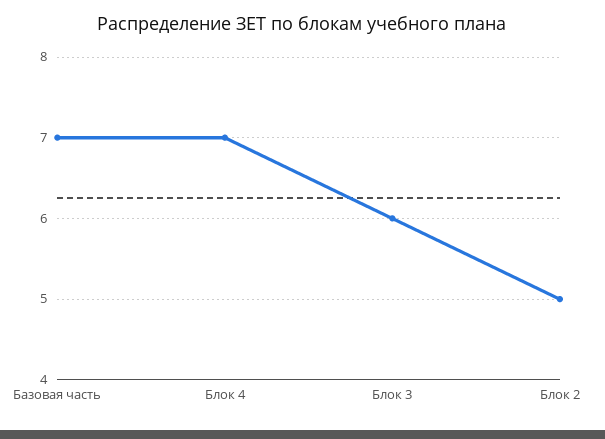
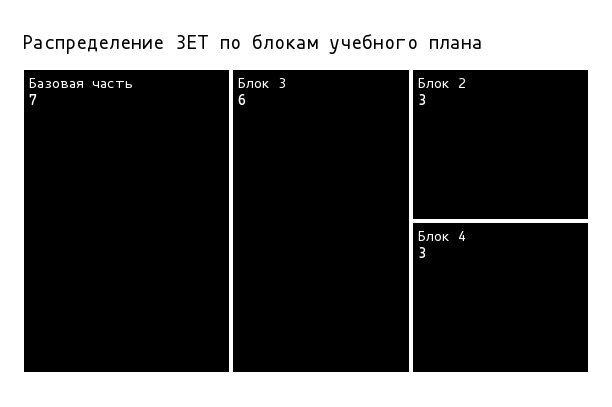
Блок 4: 7 -> 3
Блок 2: 5 -> 3

